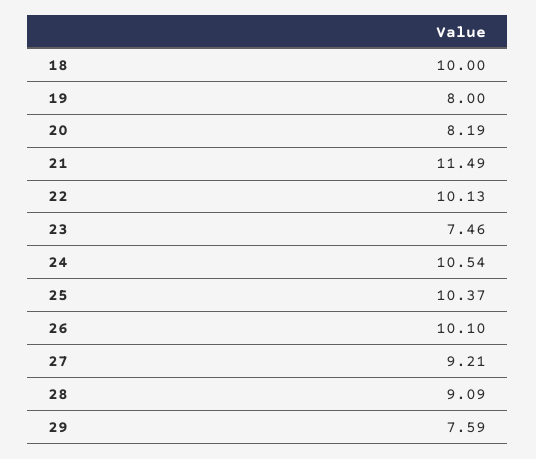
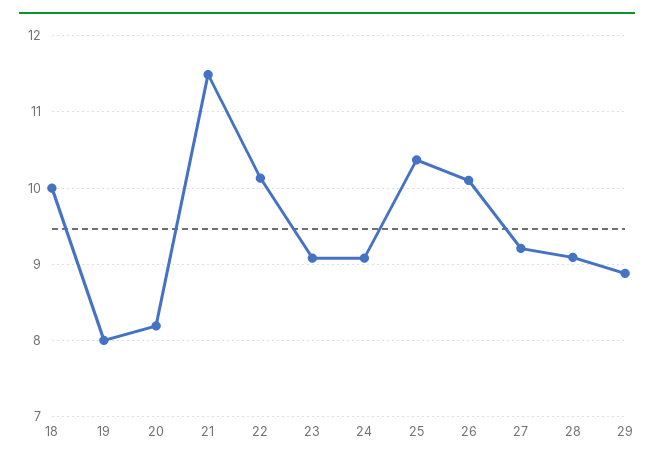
23: 7.46 -> 9.1
24: 10.54 -> 9.1
29: 7.59 -> 8.9

